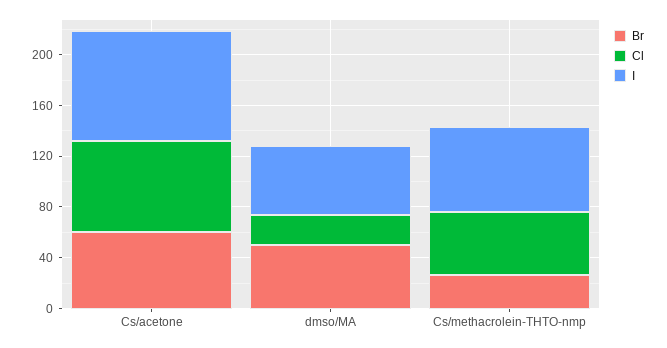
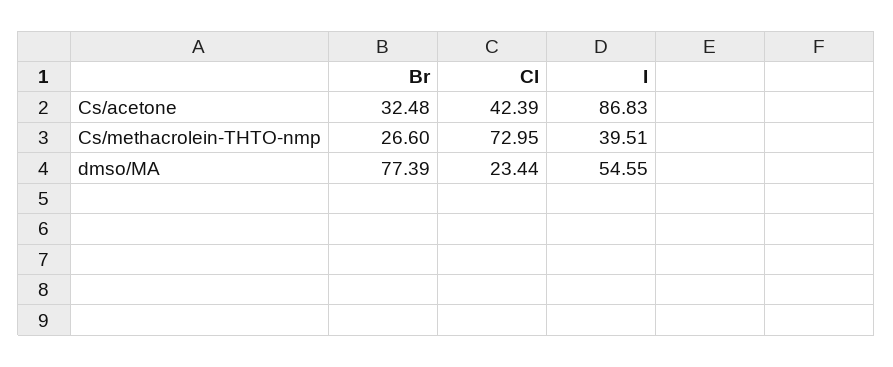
Br, Cs/acetone: 60 -> 32.48
Cl, Cs/acetone: 70 -> 42.39
Br, dmso/MA: 50 -> 77.39
Cl, Cs/methacrolein-THTO-nmp: 50 -> 72.95
I, Cs/methacrolein-THTO-nmp: 70 -> 39.51

